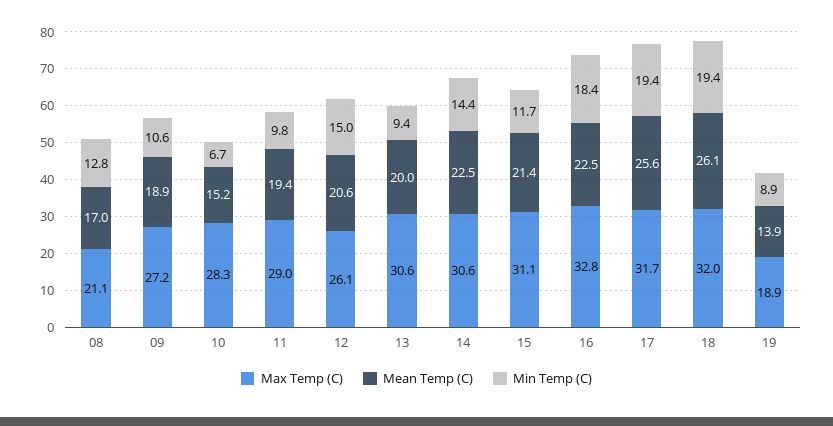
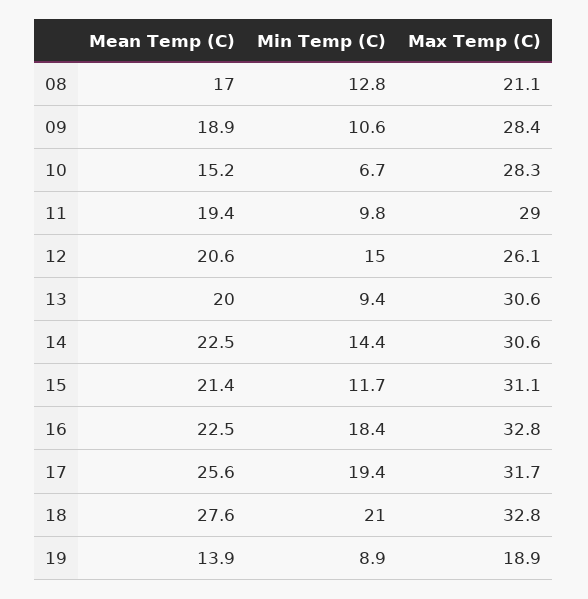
Max Temp (C), 09: 27.2 -> 28.4
Max Temp (C), 18: 32 -> 32.8
Mean Temp (C), 18: 26.1 -> 27.6
Min Temp (C), 18: 19.4 -> 21

